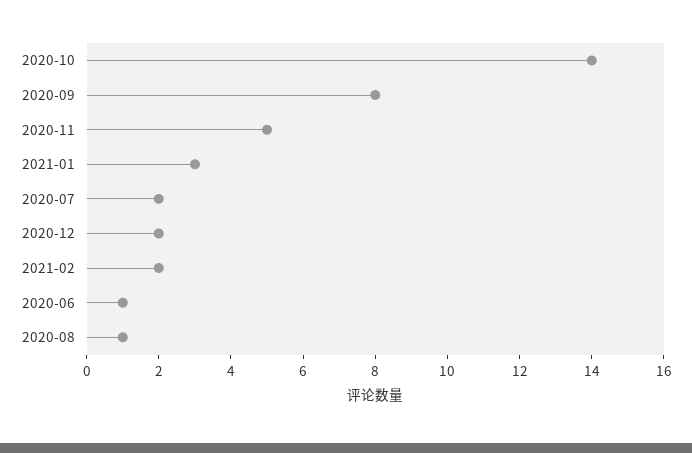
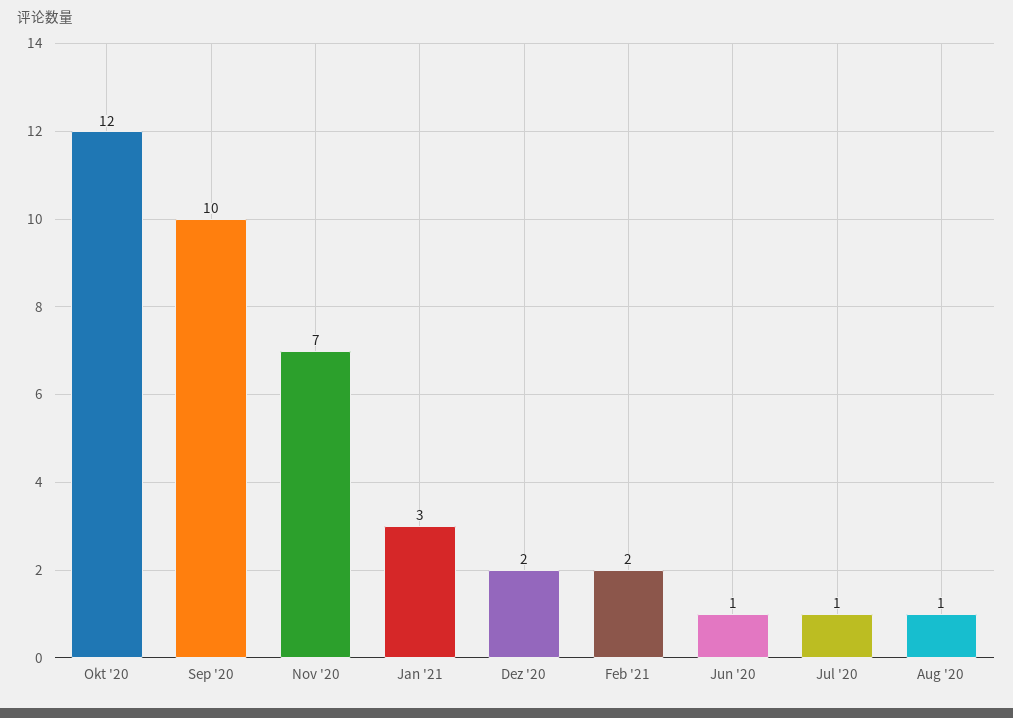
2020-10: 14 -> 12
2020-09: 8 -> 10
2020-11: 5 -> 7
2020-07: 2 -> 1

